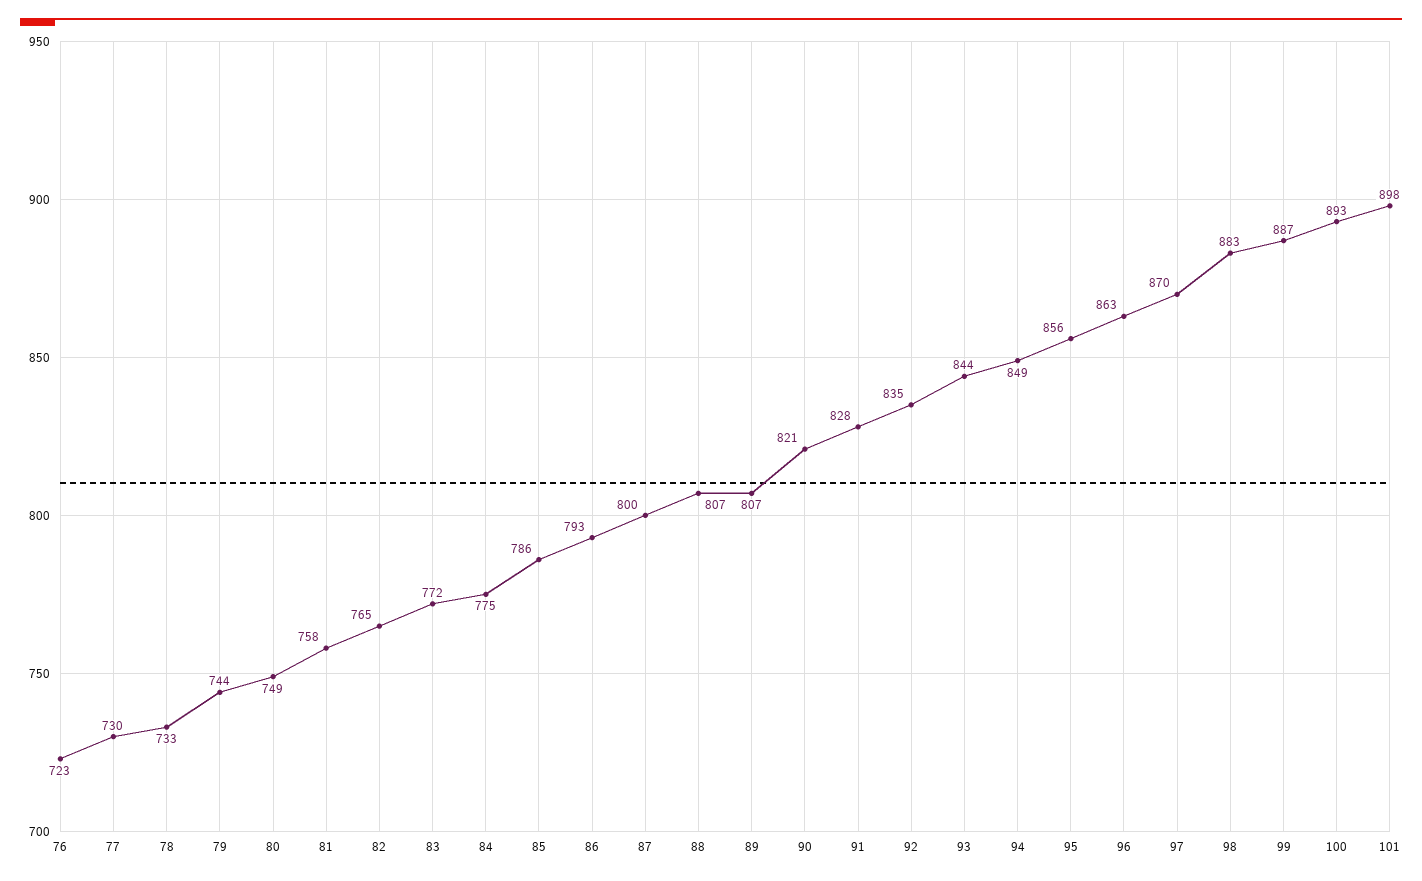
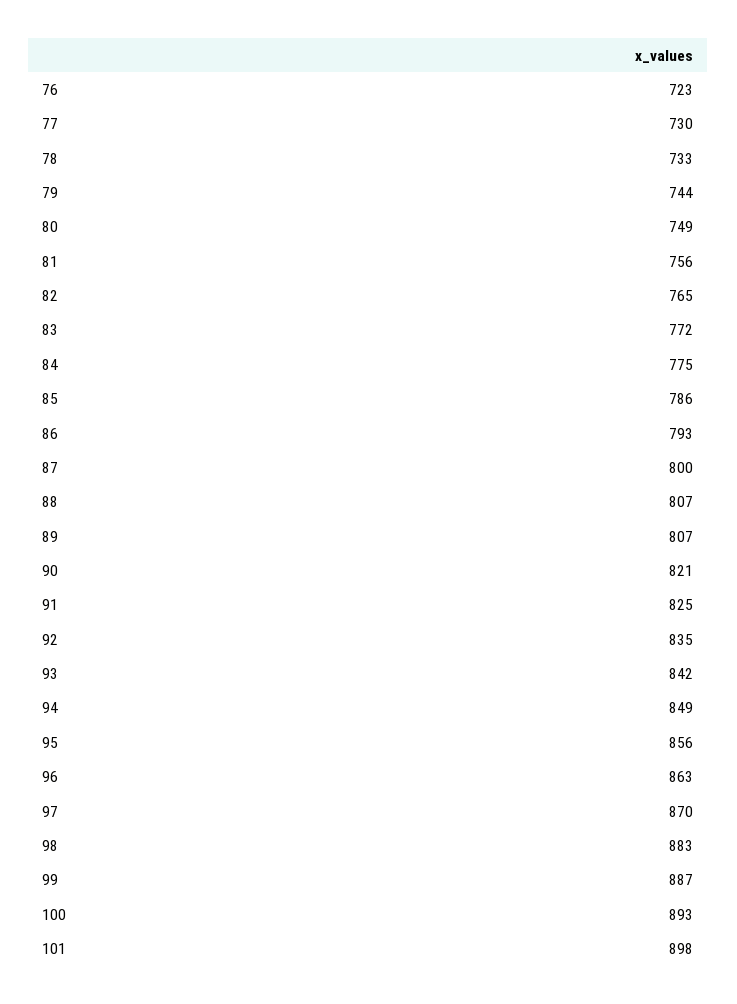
81: 758 -> 756
91: 828 -> 825
93: 844 -> 842

